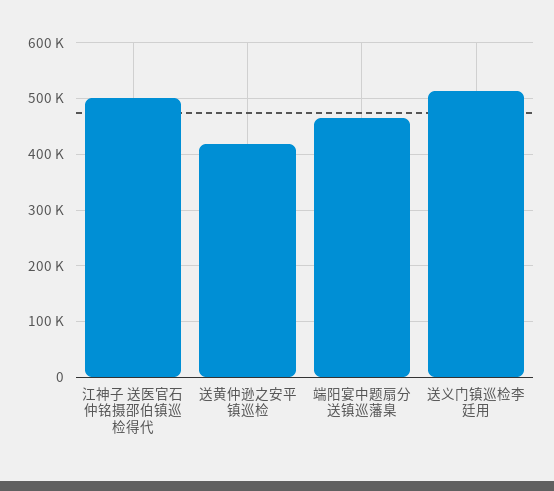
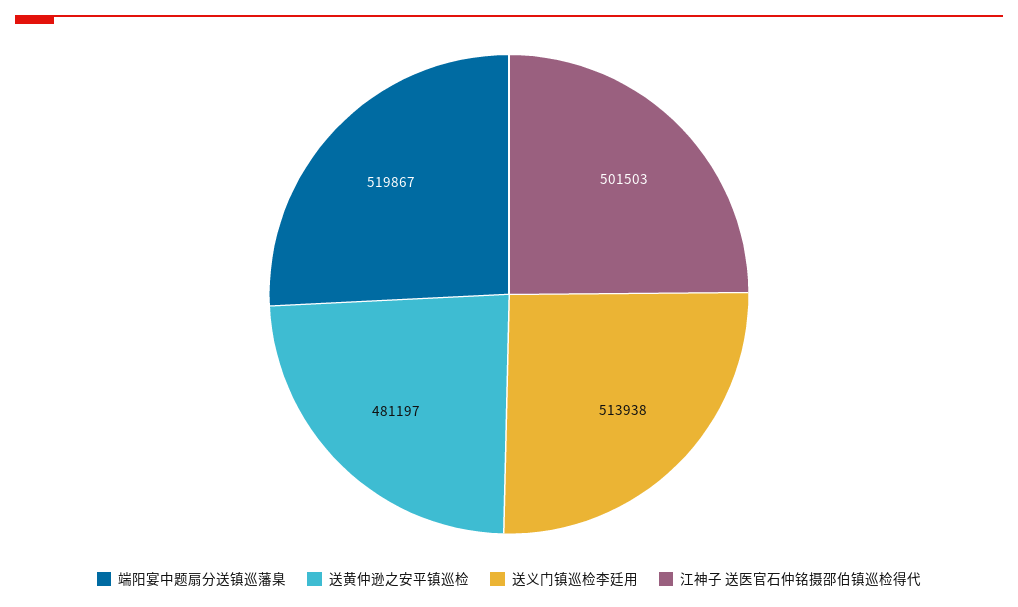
送黄仲逊之安平镇巡检: 420000 -> 481197
端阳宴中题扇分送镇巡藩臬: 460000 -> 519867

